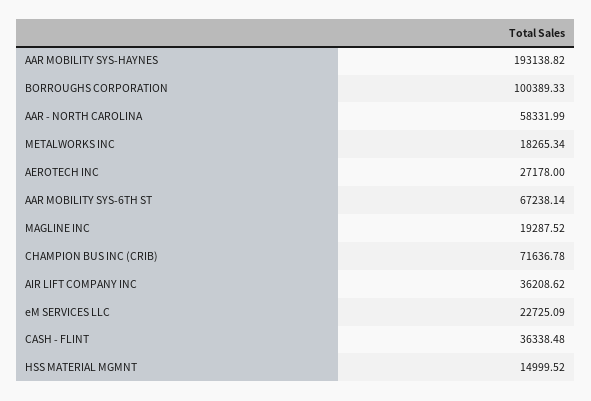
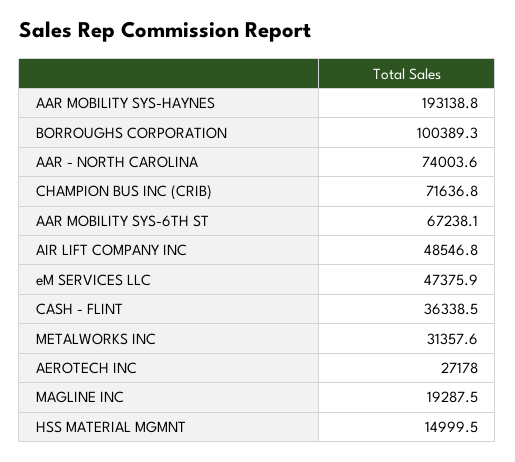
AAR - NORTH CAROLINA: 58331.99 -> 74003.6
METALWORKS INC: 18265.34 -> 31357.6
AIR LIFT COMPANY INC: 36208.62 -> 48546.8
eM SERVICES LLC: 22725.09 -> 47375.9

